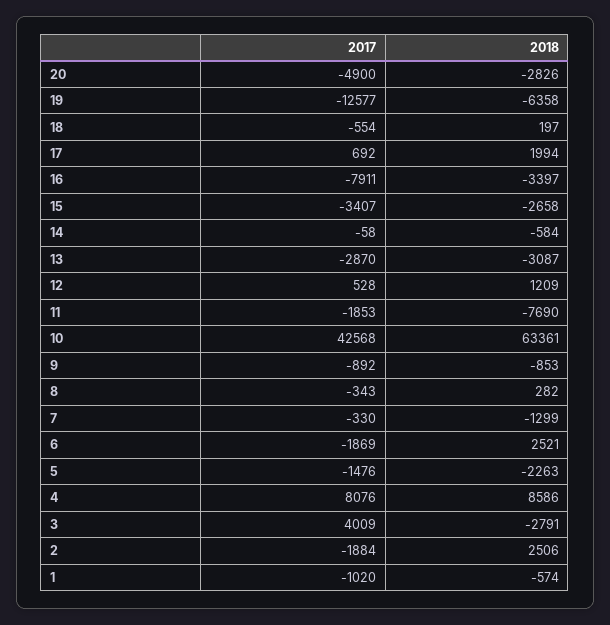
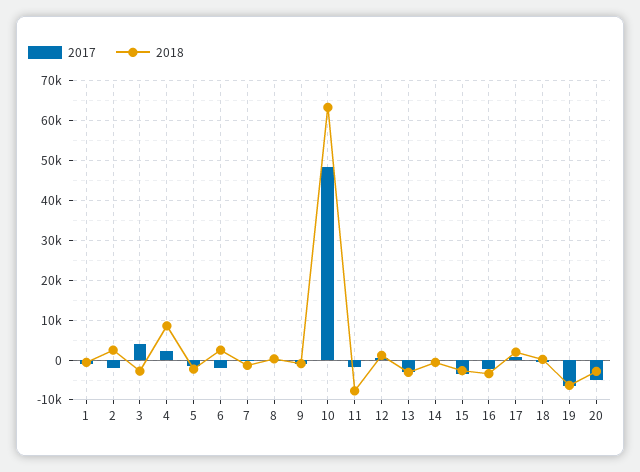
2017, 19: -12577 -> -6000
2017, 16: -7911 -> -2000
2017, 10: 42568 -> 48000
2017, 4: 8076 -> 2000

